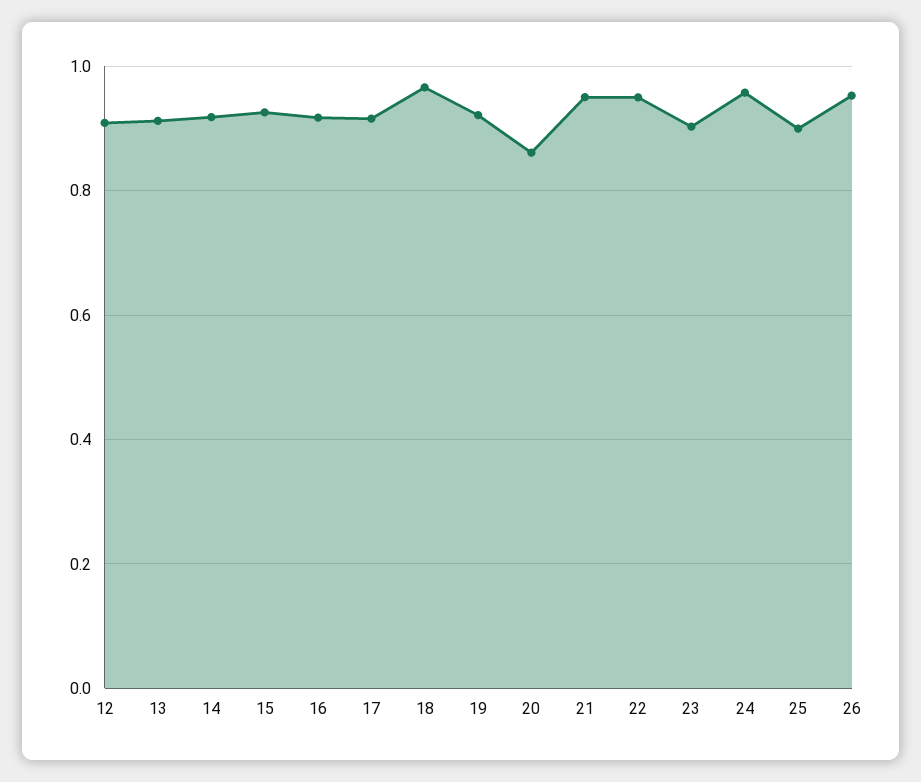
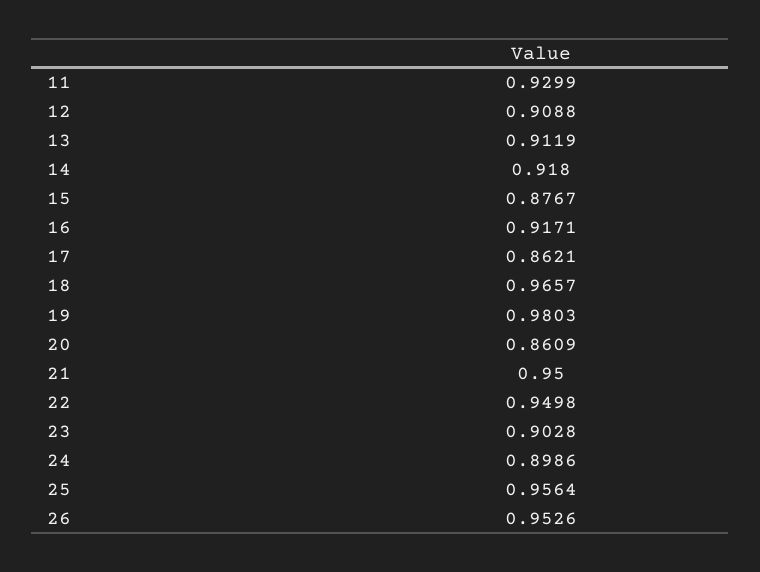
15: 0.92 -> 0.8767
17: 0.92 -> 0.8621
19: 0.92 -> 0.9803
24: 0.96 -> 0.8986
25: 0.9 -> 0.9564
11: none -> 0.9299

